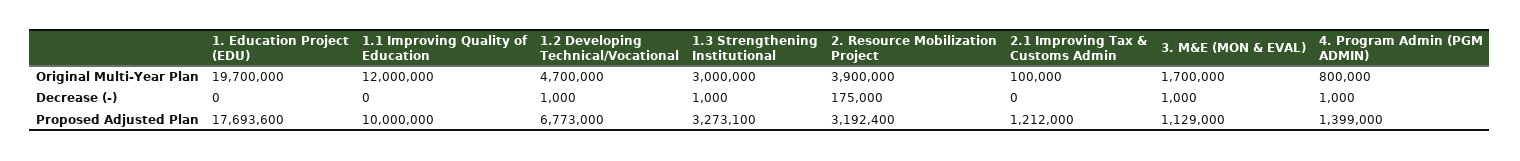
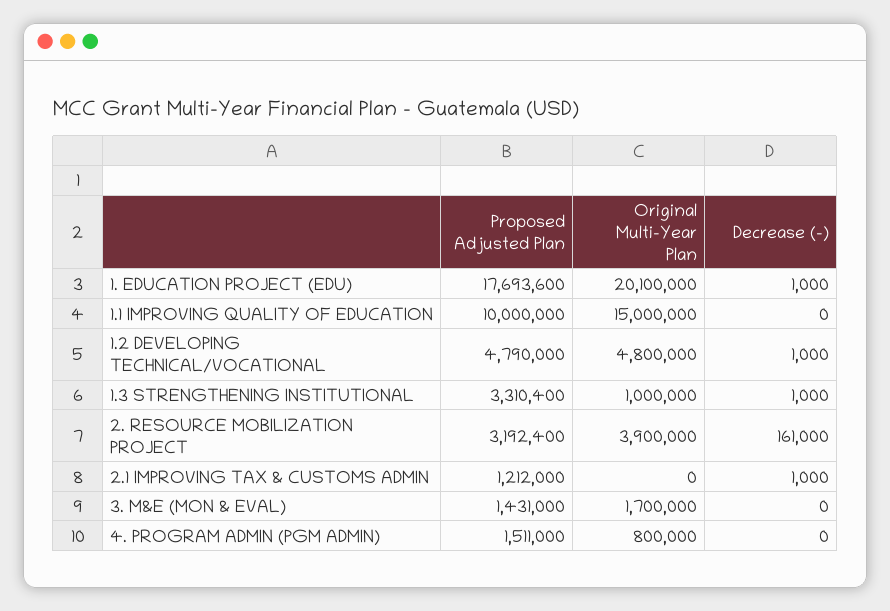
1. Education Project (EDU), Original Multi-Year Plan: 19700000 -> 20100000
1.1 Improving Quality of Education, Original Multi-Year Plan: 12000000 -> 15000000
1.2 Developing Technical/Vocational, Original Multi-Year Plan: 4700000 -> 4800000
1.3 Strengthening Institutional, Original Multi-Year Plan: 3000000 -> 1000000
2.1 Improving Tax & Customs Admin, Original Multi-Year Plan: 100000 -> 0
1. Education Project (EDU), Decrease (-): 0 -> 1000
2. Resource Mobilization Project, Decrease (-): 175000 -> 161000
2.1 Improving Tax & Customs Admin, Decrease (-): 0 -> 1000
3. M&E (MON & EVAL), Decrease (-): 1000 -> 0
4. Program Admin (PGM ADMIN), Decrease (-): 1000 -> 0
1.2 Developing Technical/Vocational, Proposed Adjusted Plan: 6773000 -> 4790000
1.3 Strengthening Institutional, Proposed Adjusted Plan: 3273100 -> 3310400
3. M&E (MON & EVAL), Proposed Adjusted Plan: 1129000 -> 1431000
4. Program Admin (PGM ADMIN), Proposed Adjusted Plan: 1399000 -> 1511000

